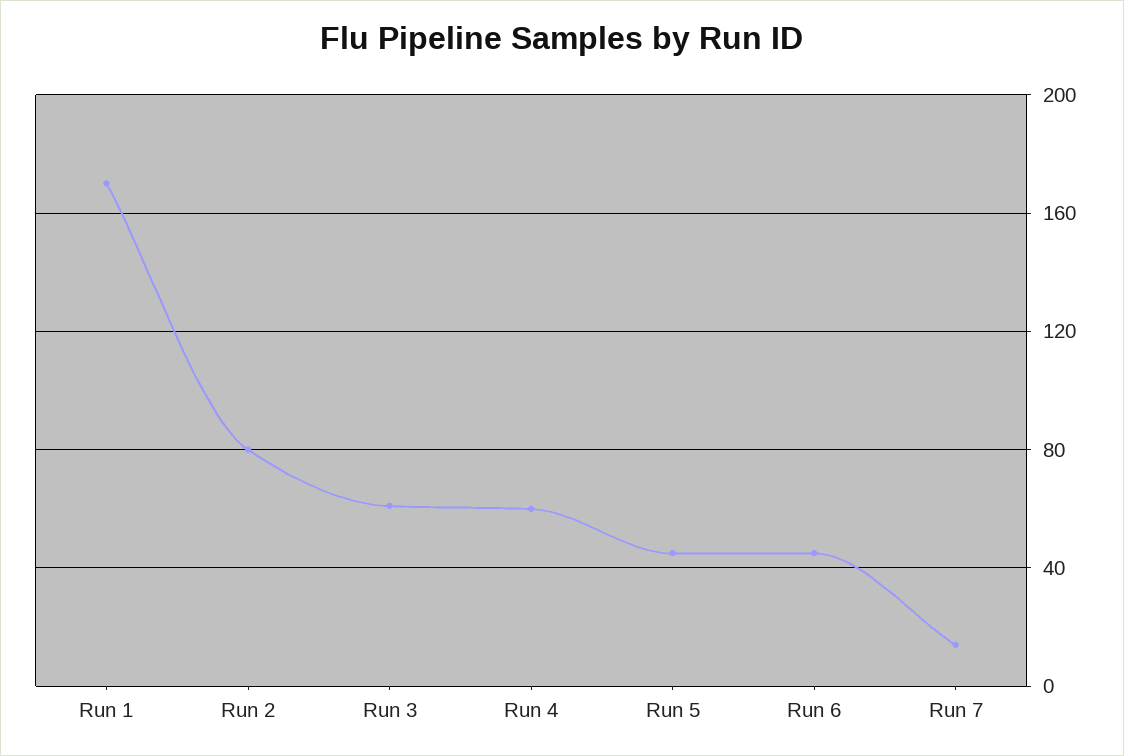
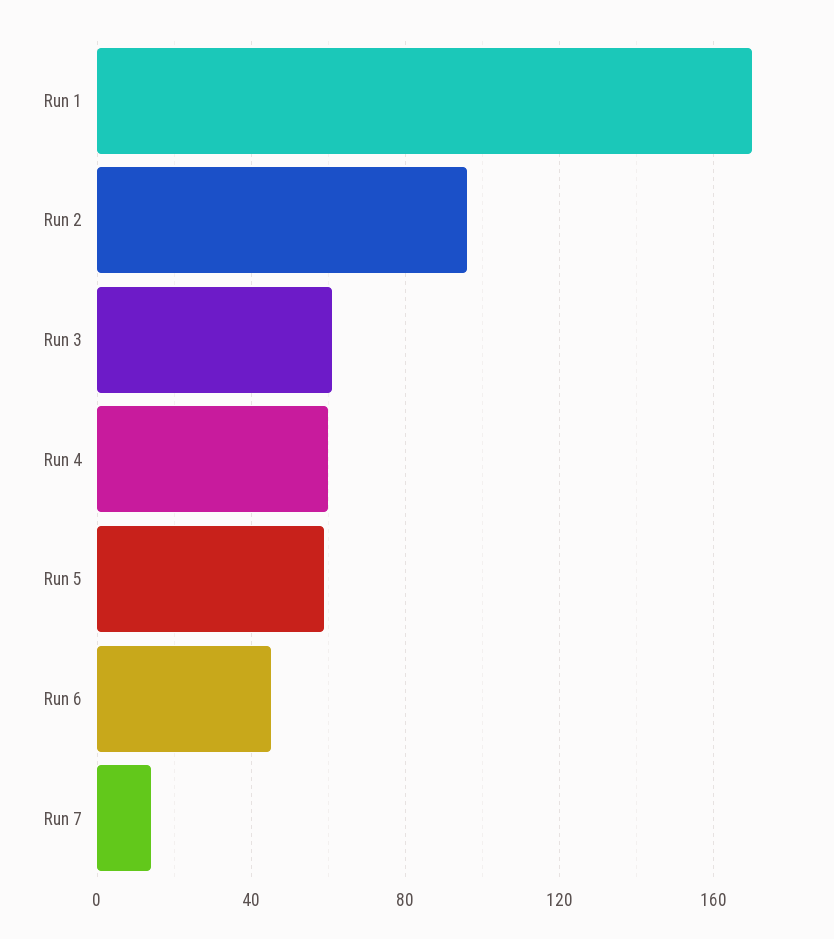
Run 2: 80 -> 95
Run 5: 45 -> 60

